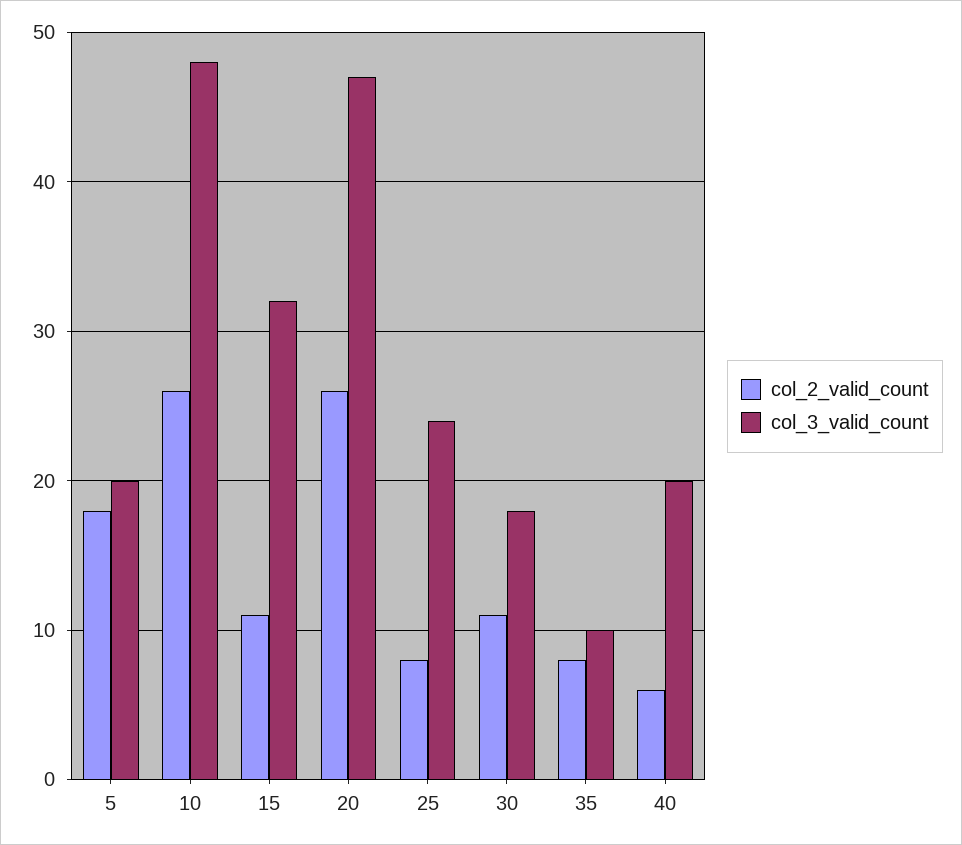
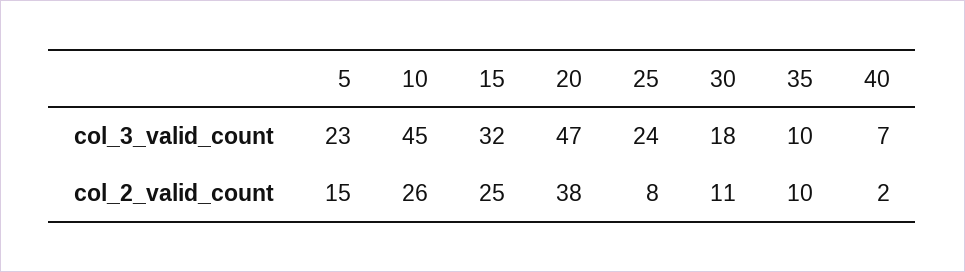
col_2_valid_count, 5: 18 -> 15
col_3_valid_count, 5: 20 -> 23
col_3_valid_count, 10: 48 -> 45
col_2_valid_count, 15: 11 -> 25
col_2_valid_count, 20: 26 -> 38
col_2_valid_count, 35: 8 -> 10
col_2_valid_count, 40: 6 -> 2
col_3_valid_count, 40: 20 -> 7

